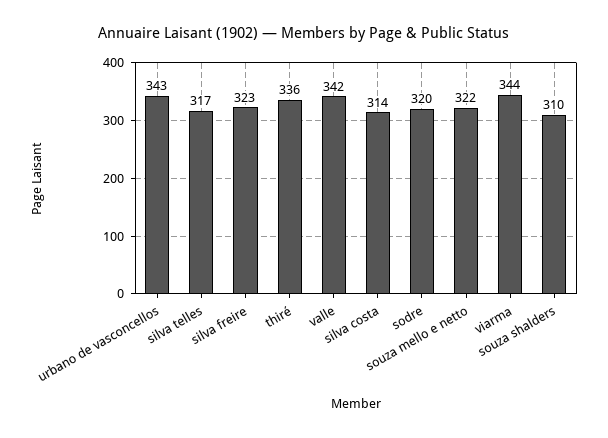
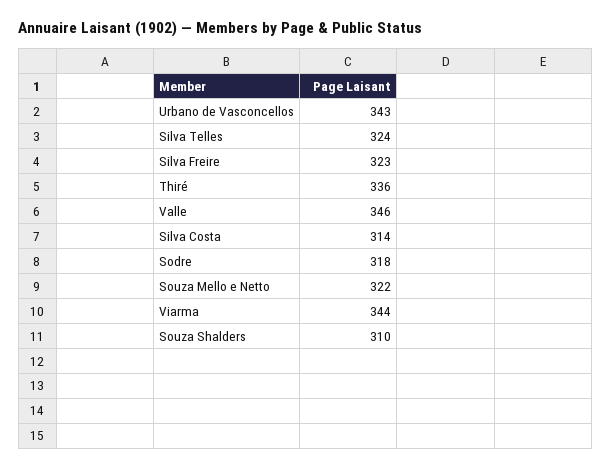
silva telles: 317 -> 324
valle: 342 -> 346
sodre: 320 -> 318

